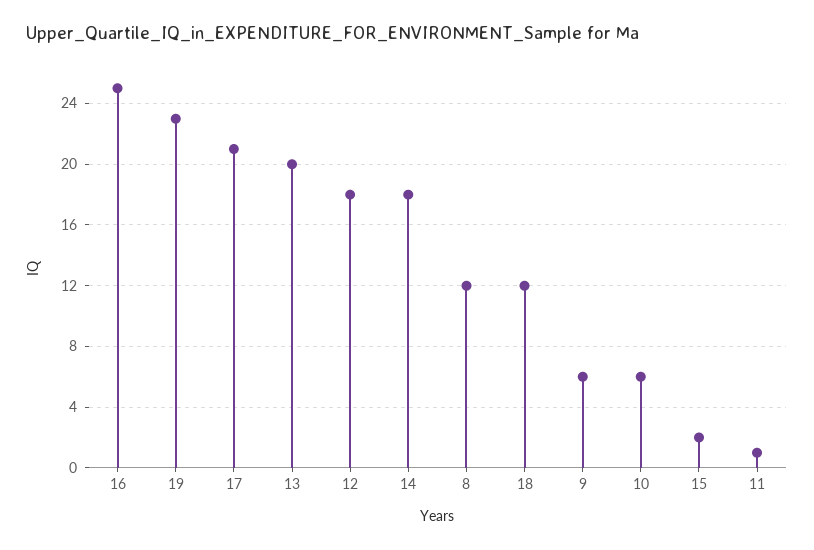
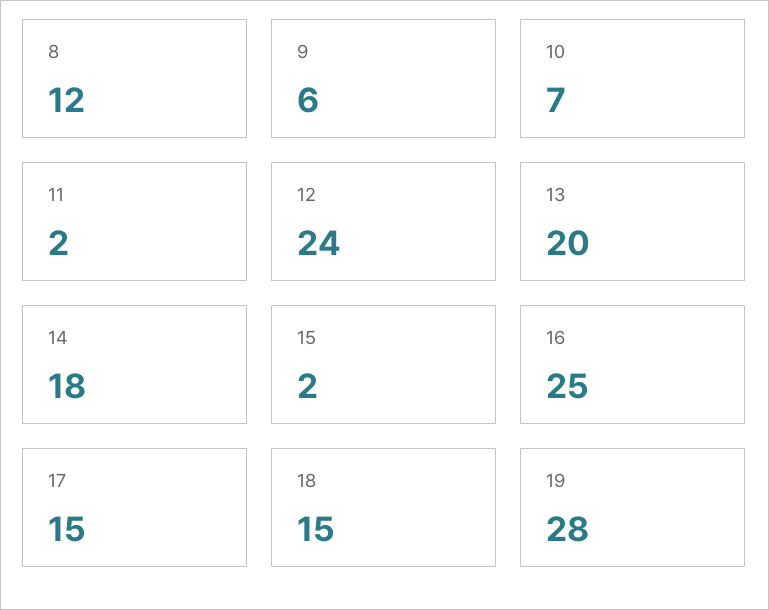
19: 23 -> 28
17: 21 -> 15
12: 18 -> 24
18: 12 -> 15
10: 6 -> 7
11: 1 -> 2

